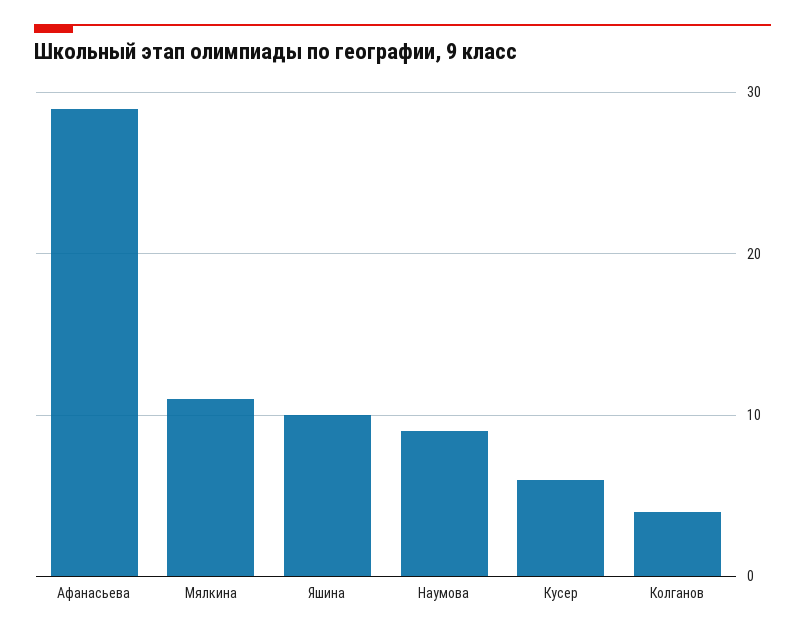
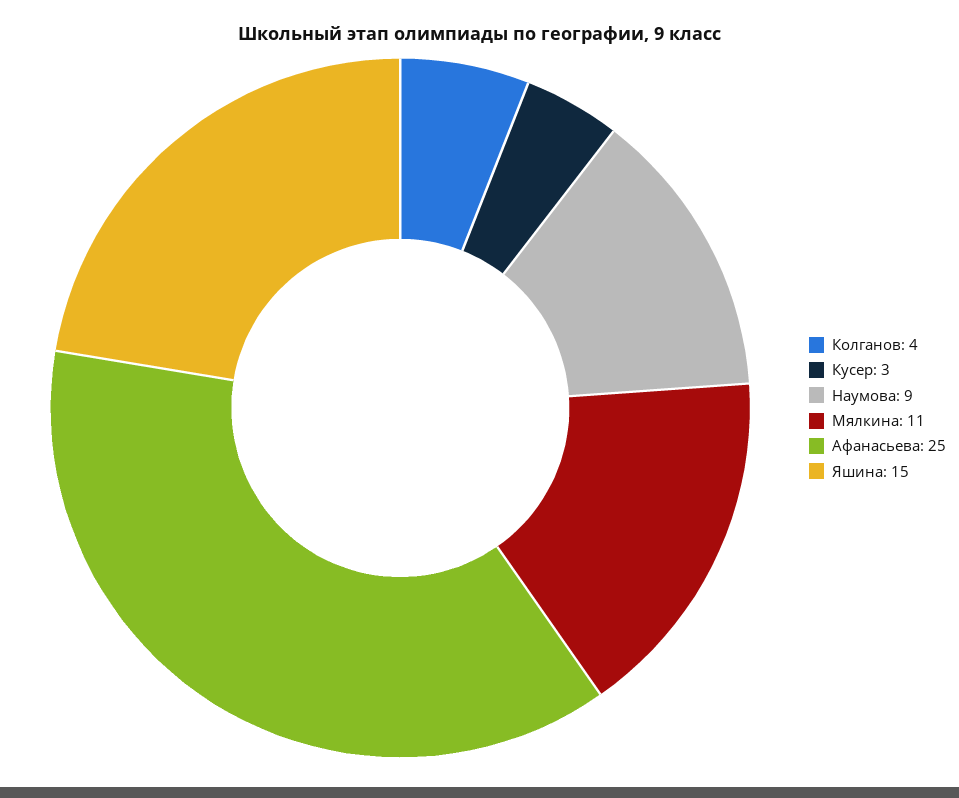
Афанасьева: 29 -> 25
Яшина: 10 -> 15
Кусер: 6 -> 3

